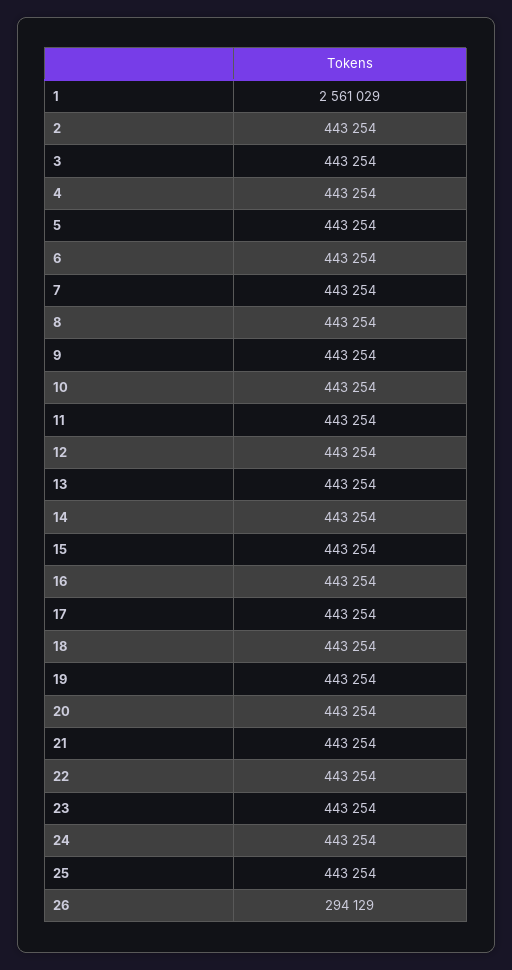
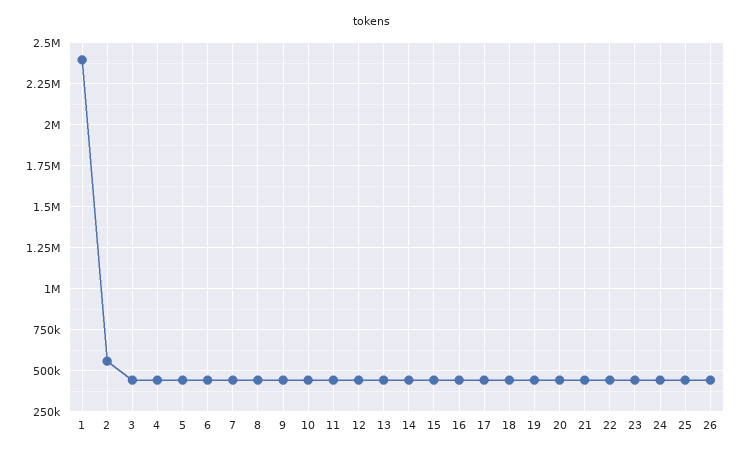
1: 2561029 -> 2400000
2: 443254 -> 550000
26: 294129 -> 450000

